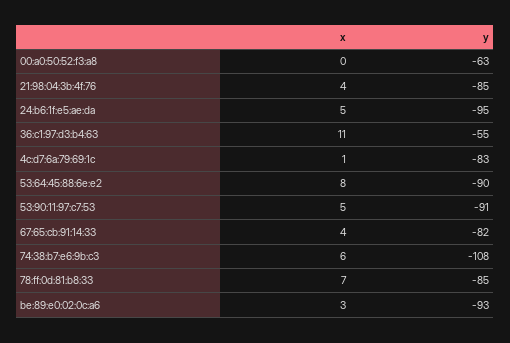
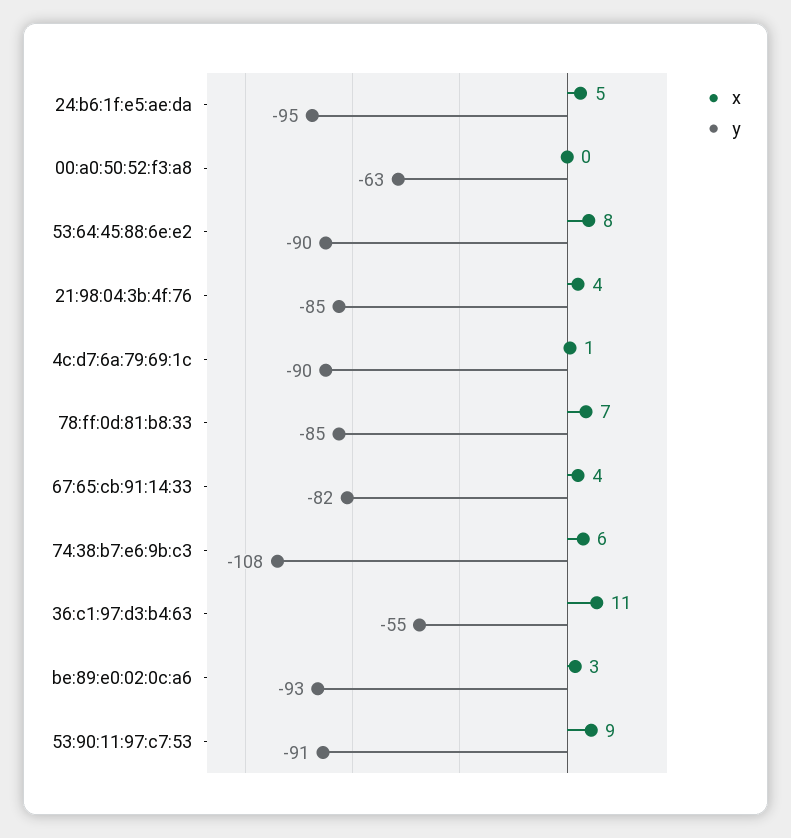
y, 4c:d7:6a:79:69:1c: -83 -> -90
x, 53:90:11:97:c7:53: 5 -> 9

